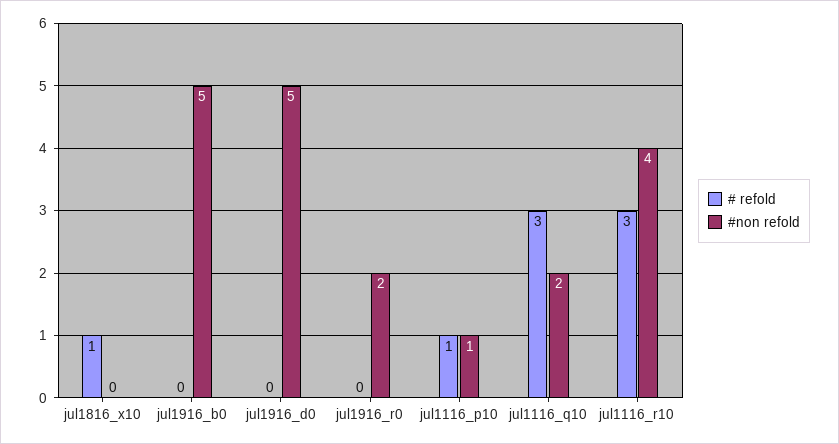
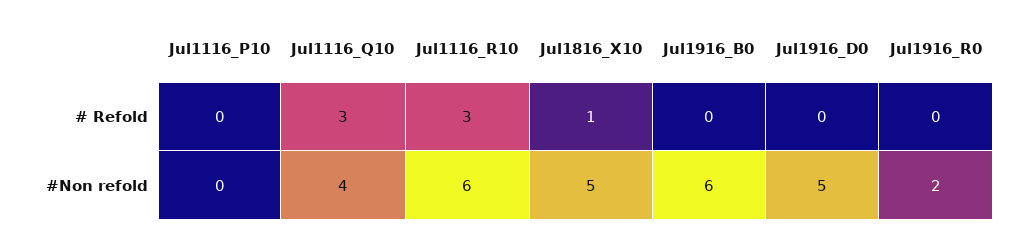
#non refold, jul1816_x10: 0 -> 5
#non refold, jul1916_b0: 5 -> 6
# refold, jul1116_p10: 1 -> 0
#non refold, jul1116_p10: 1 -> 0
#non refold, jul1116_q10: 2 -> 4
#non refold, jul1116_r10: 4 -> 6

